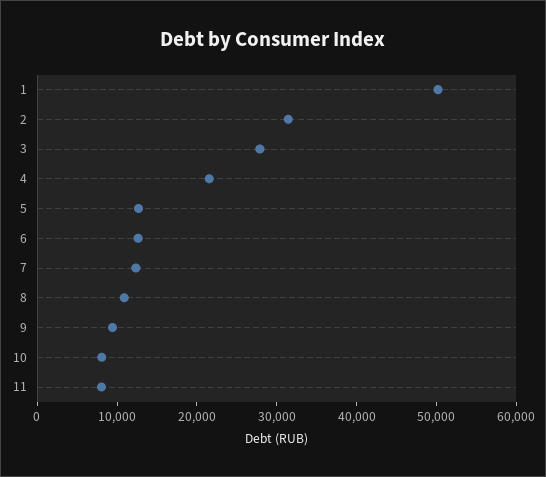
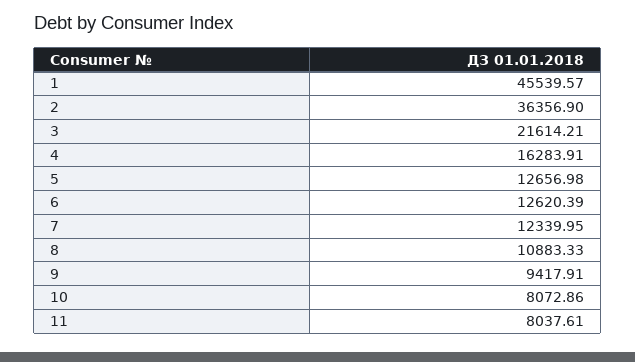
1: 50000 -> 45539.57
2: 32000 -> 36356.9
3: 28000 -> 21614.21
4: 22000 -> 16283.91

